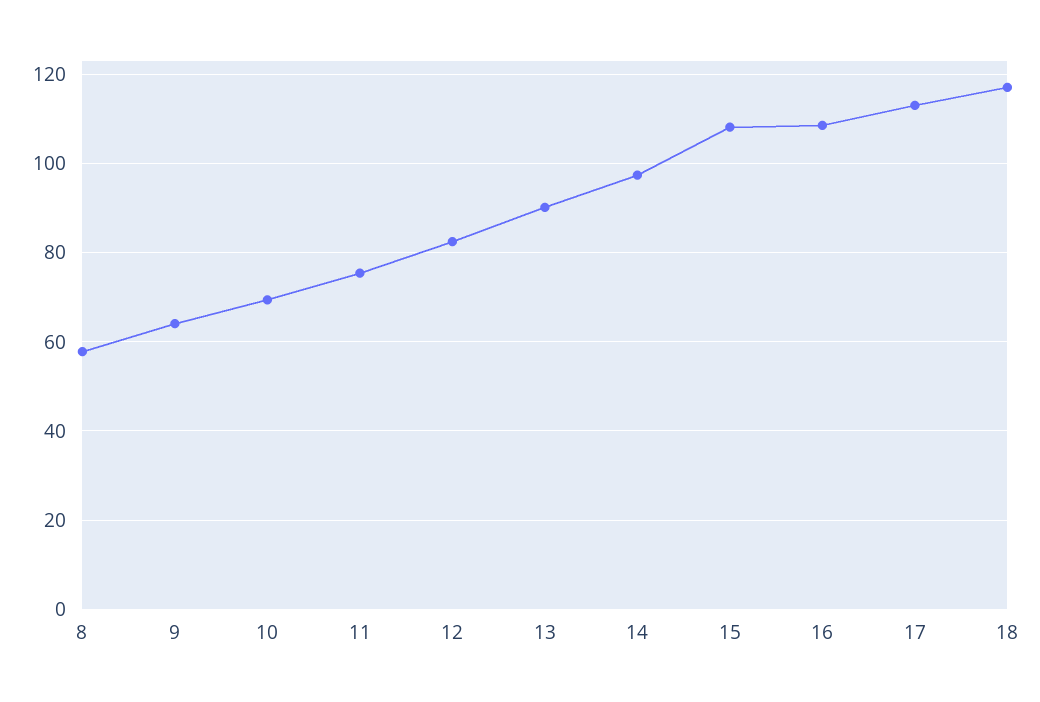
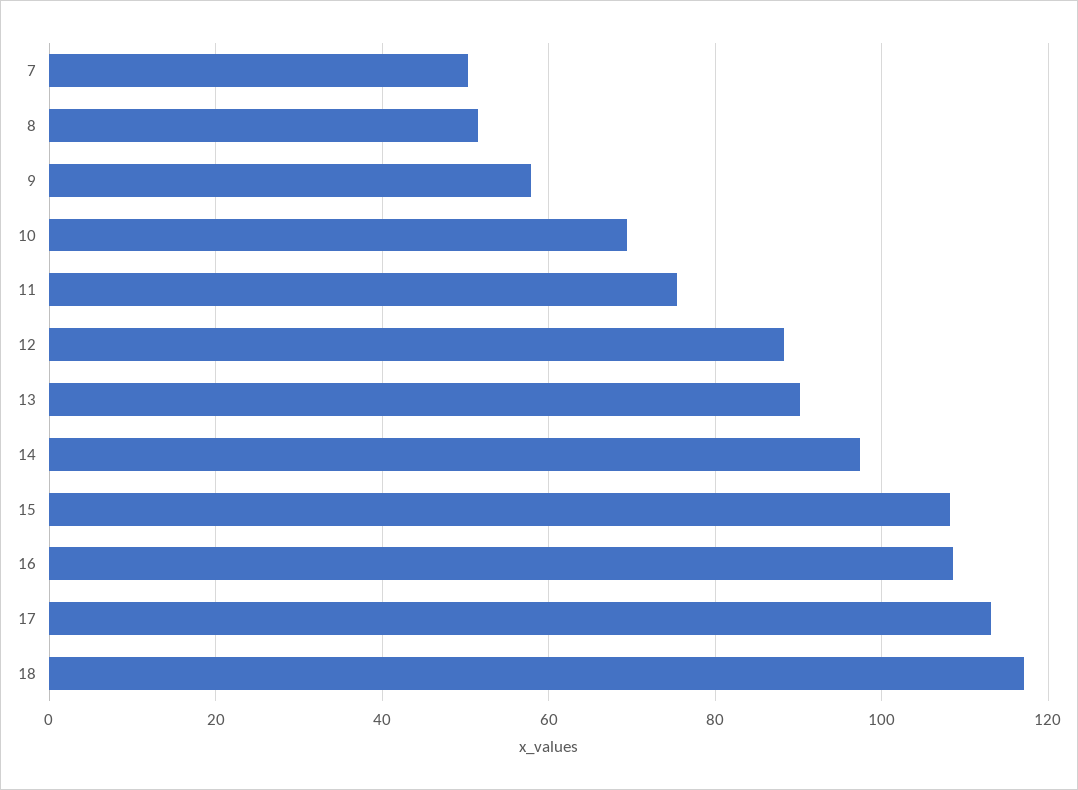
8: 58 -> 52
9: 64 -> 58
12: 82 -> 88
7: none -> 50

